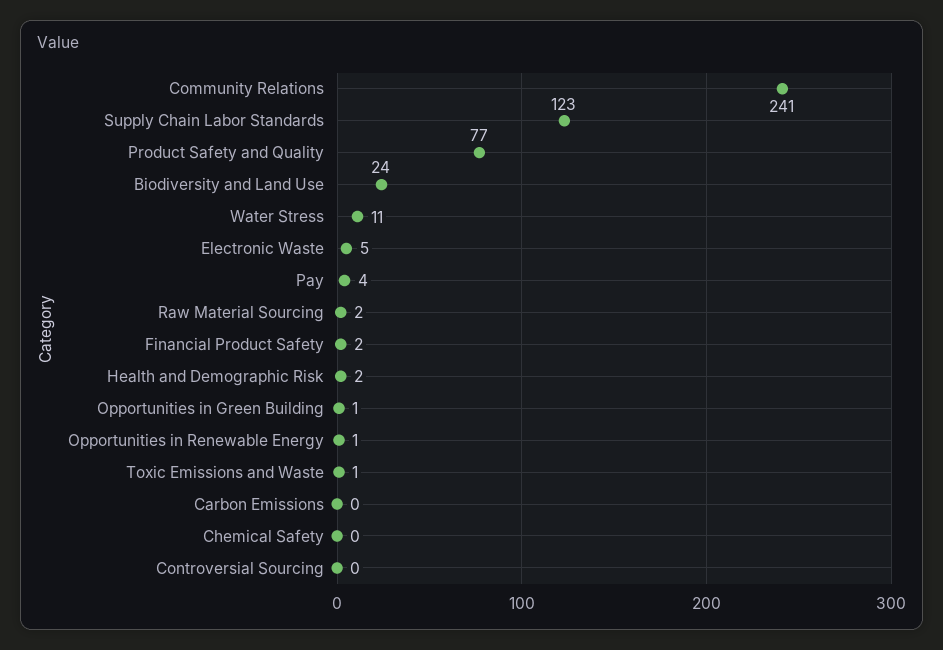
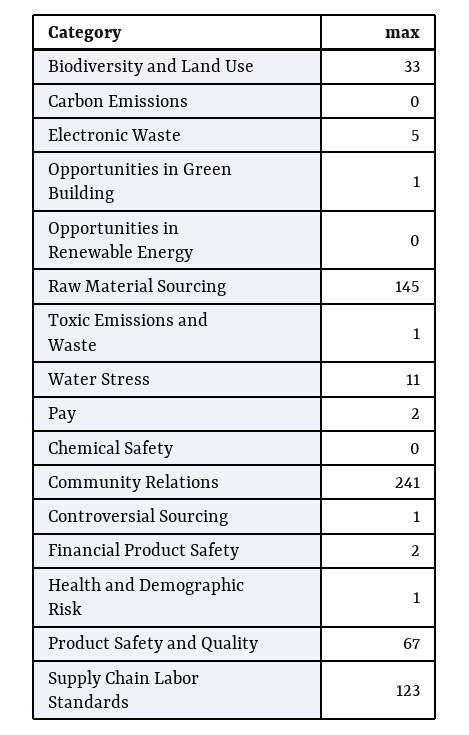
Product Safety and Quality: 77 -> 67
Biodiversity and Land Use: 24 -> 33
Pay: 4 -> 2
Raw Material Sourcing: 2 -> 145
Health and Demographic Risk: 2 -> 1
Opportunities in Renewable Energy: 1 -> 0
Controversial Sourcing: 0 -> 1

